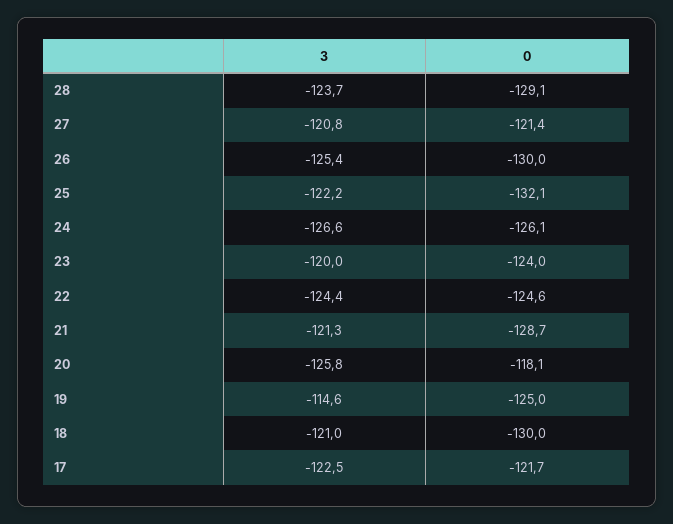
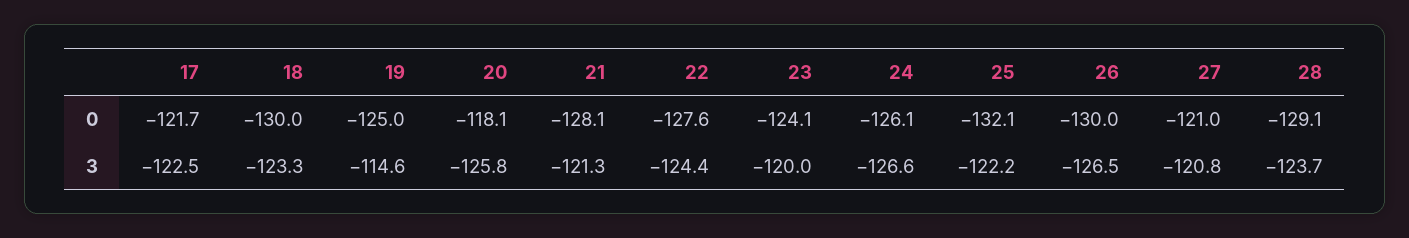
0, 27: -121.4 -> -121
3, 26: -125.4 -> -126.5
0, 23: -124 -> -124.1
0, 22: -124.6 -> -127.6
0, 21: -128.7 -> -128.1
3, 18: -121 -> -123.3

